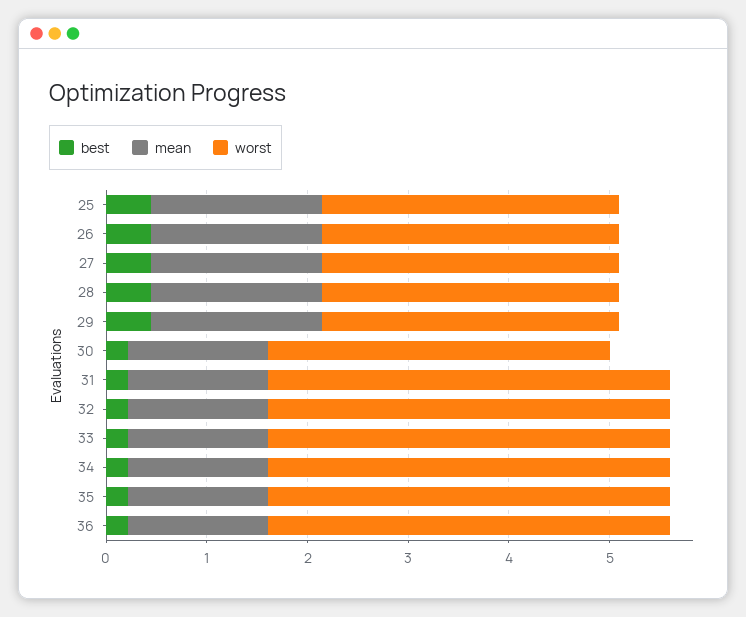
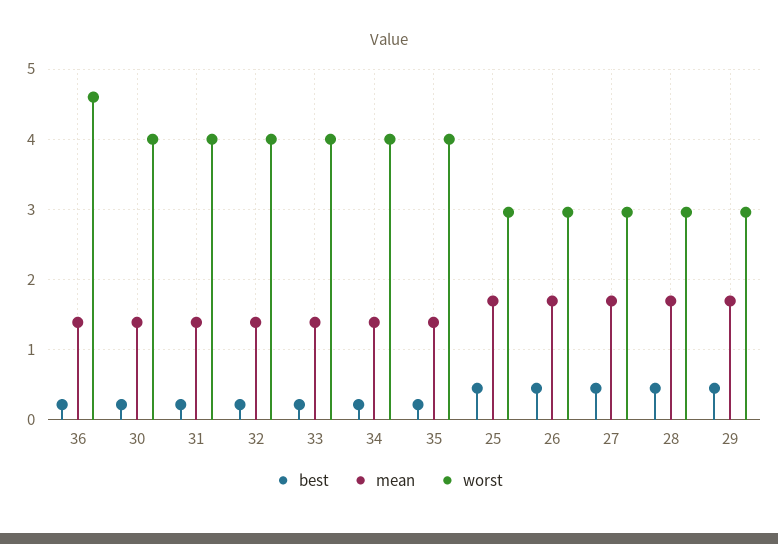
worst, 30: 3.4 -> 4
worst, 36: 4 -> 4.6

